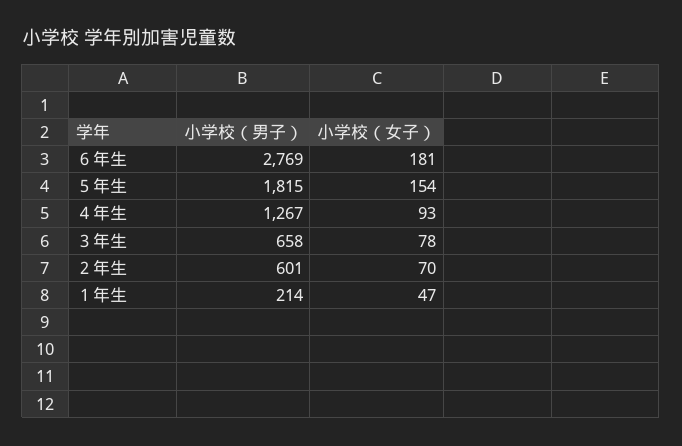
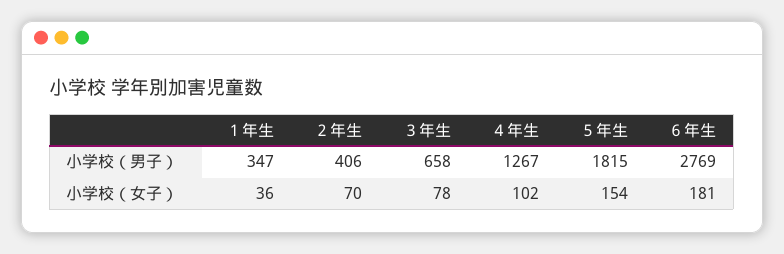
小学校（女子）, ４年生: 93 -> 102
小学校（男子）, ２年生: 601 -> 406
小学校（男子）, １年生: 214 -> 347
小学校（女子）, １年生: 47 -> 36

